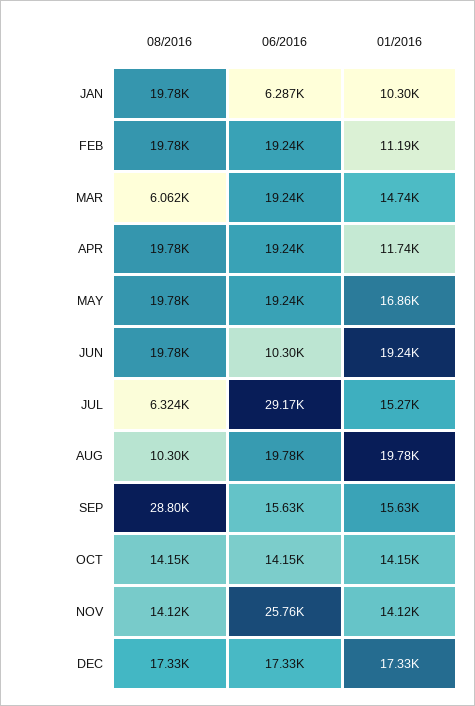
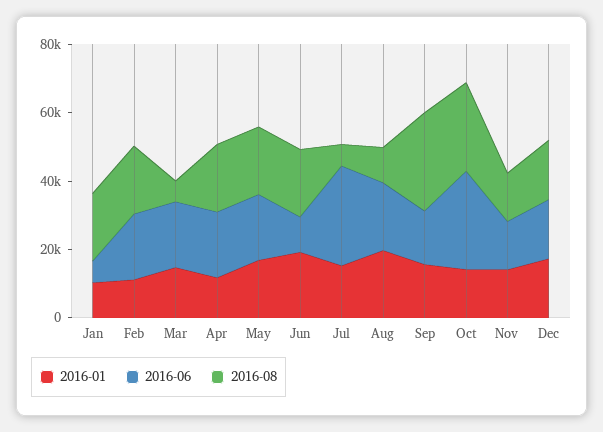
08/2016, OCT: 14150 -> 25000
06/2016, OCT: 14150 -> 30000
06/2016, NOV: 25760 -> 15000

